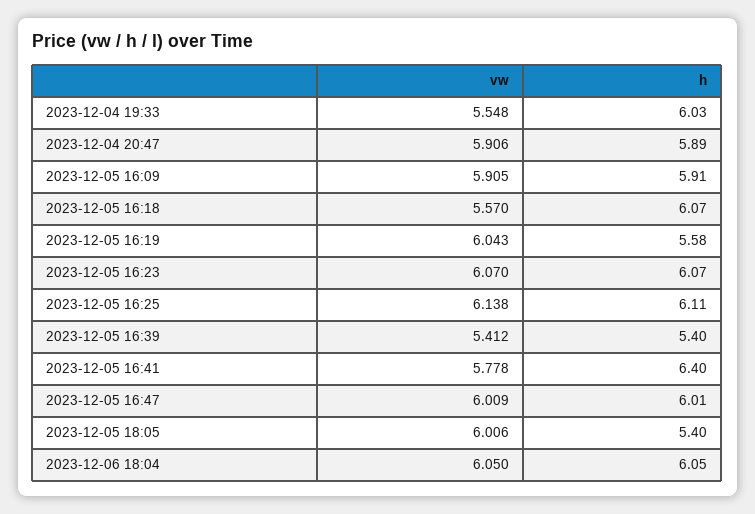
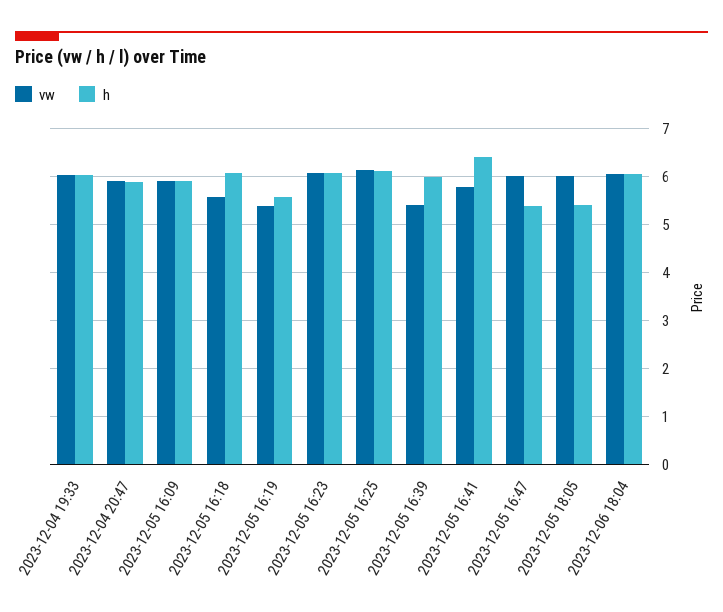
vw, 2023-12-04 19:33: 5.548 -> 6
vw, 2023-12-05 16:19: 6.043 -> 5.4
h, 2023-12-05 16:39: 5.4 -> 6
h, 2023-12-05 16:47: 6.01 -> 5.4

